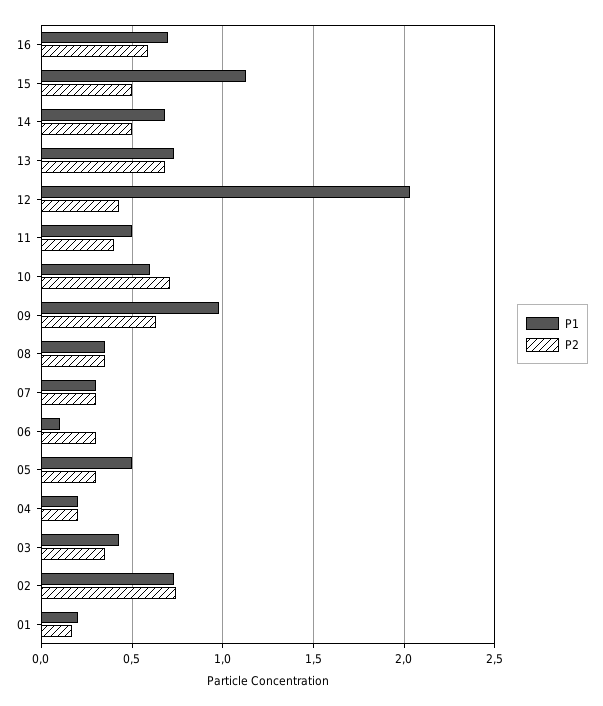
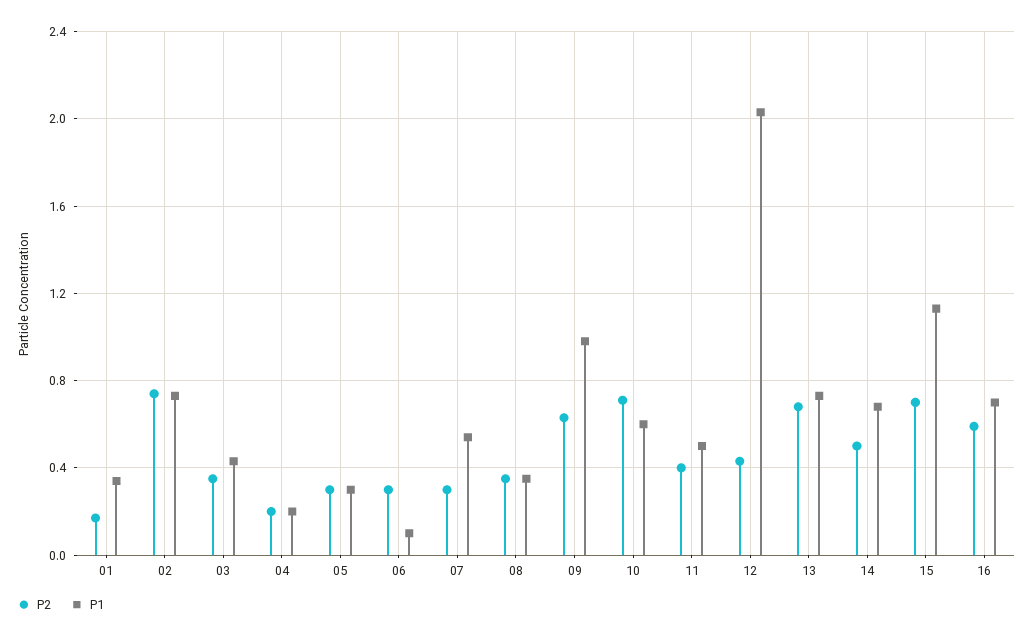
P2, 15: 0.5 -> 0.7
P1, 07: 0.3 -> 0.55
P1, 05: 0.5 -> 0.3
P1, 01: 0.2 -> 0.35

